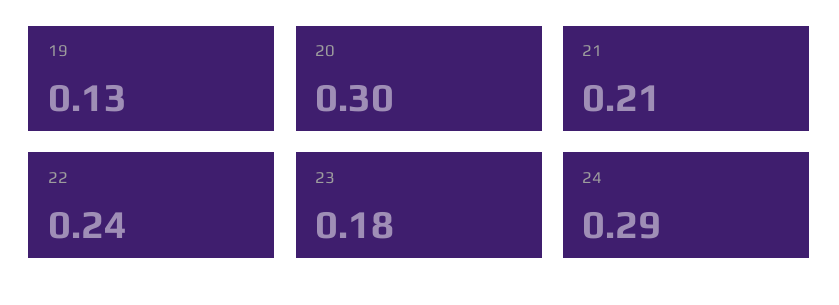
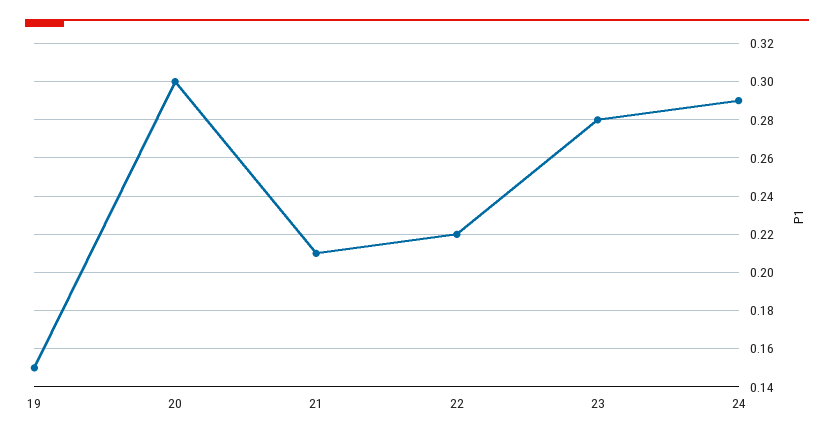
19: 0.13 -> 0.15
22: 0.24 -> 0.22
23: 0.18 -> 0.28

